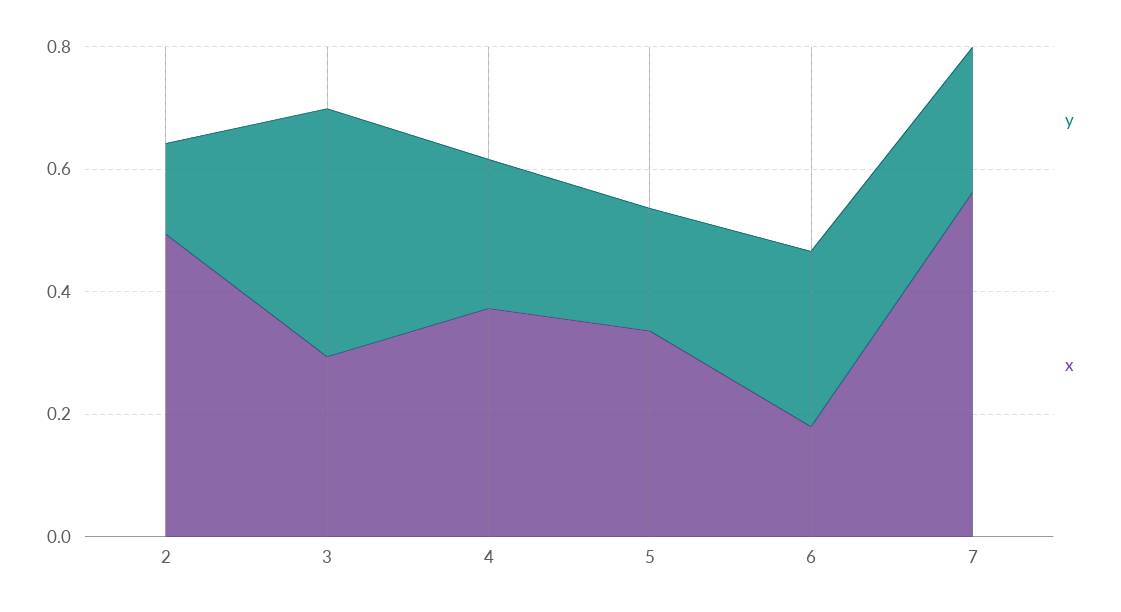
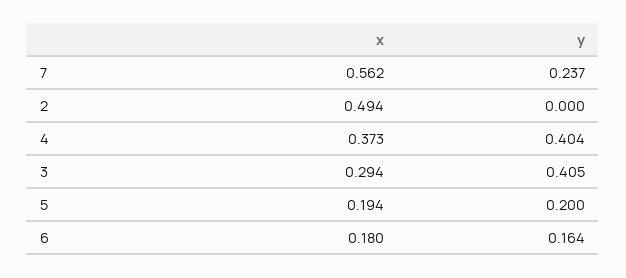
y, 2: 0.15 -> 0
y, 4: 0.25 -> 0.404
x, 5: 0.35 -> 0.194
y, 6: 0.3 -> 0.164

